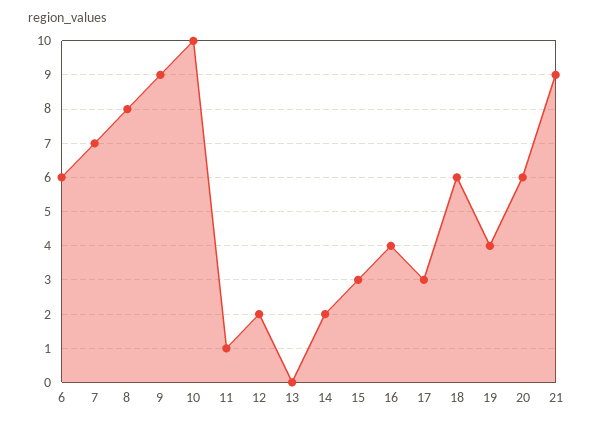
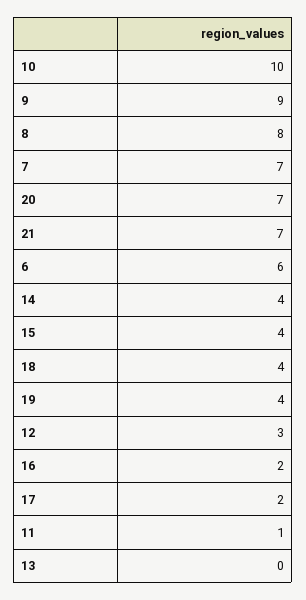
12: 2 -> 3
14: 2 -> 4
15: 3 -> 4
16: 4 -> 2
17: 3 -> 2
18: 6 -> 4
20: 6 -> 7
21: 9 -> 7

